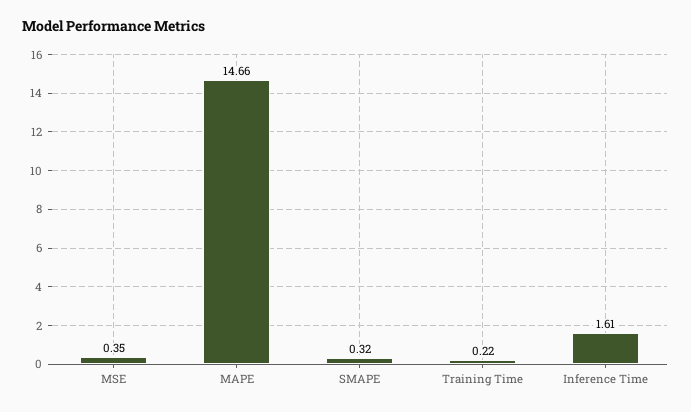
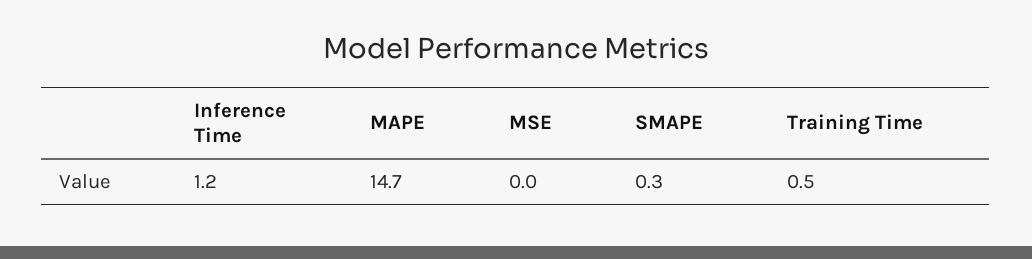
MSE: 0.35 -> 0
Training Time: 0.22 -> 0.5
Inference Time: 1.61 -> 1.2

